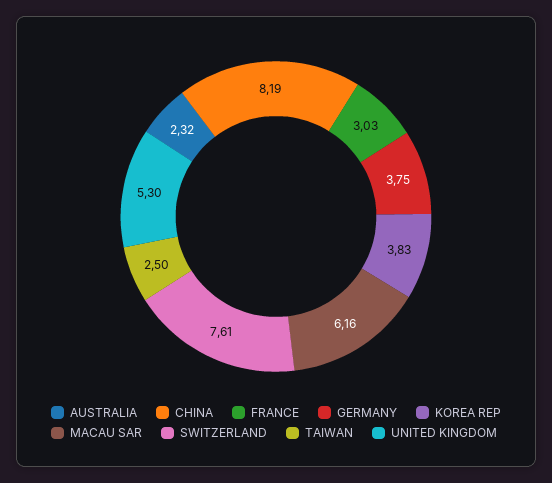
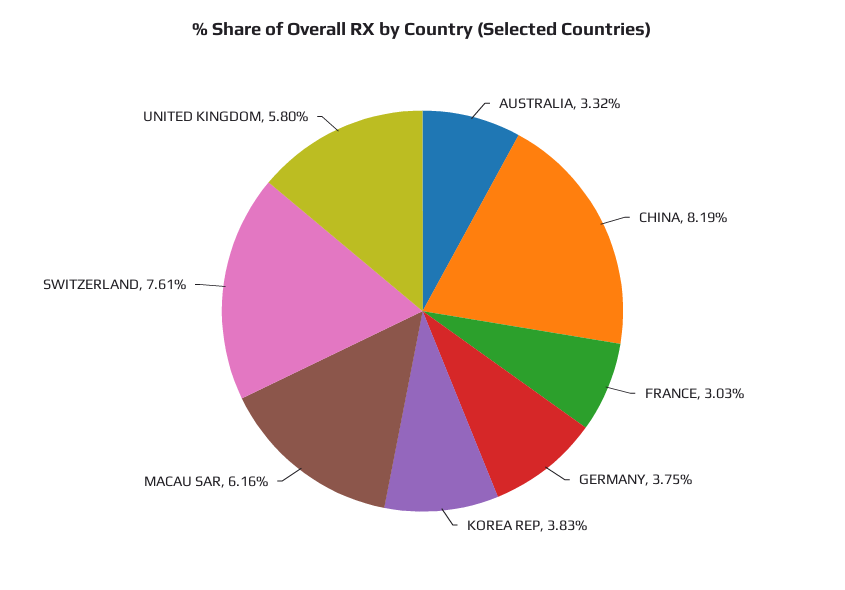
AUSTRALIA: 2.32 -> 3.32
TAIWAN: 2.5 -> none
UNITED KINGDOM: 5.3 -> 5.8

